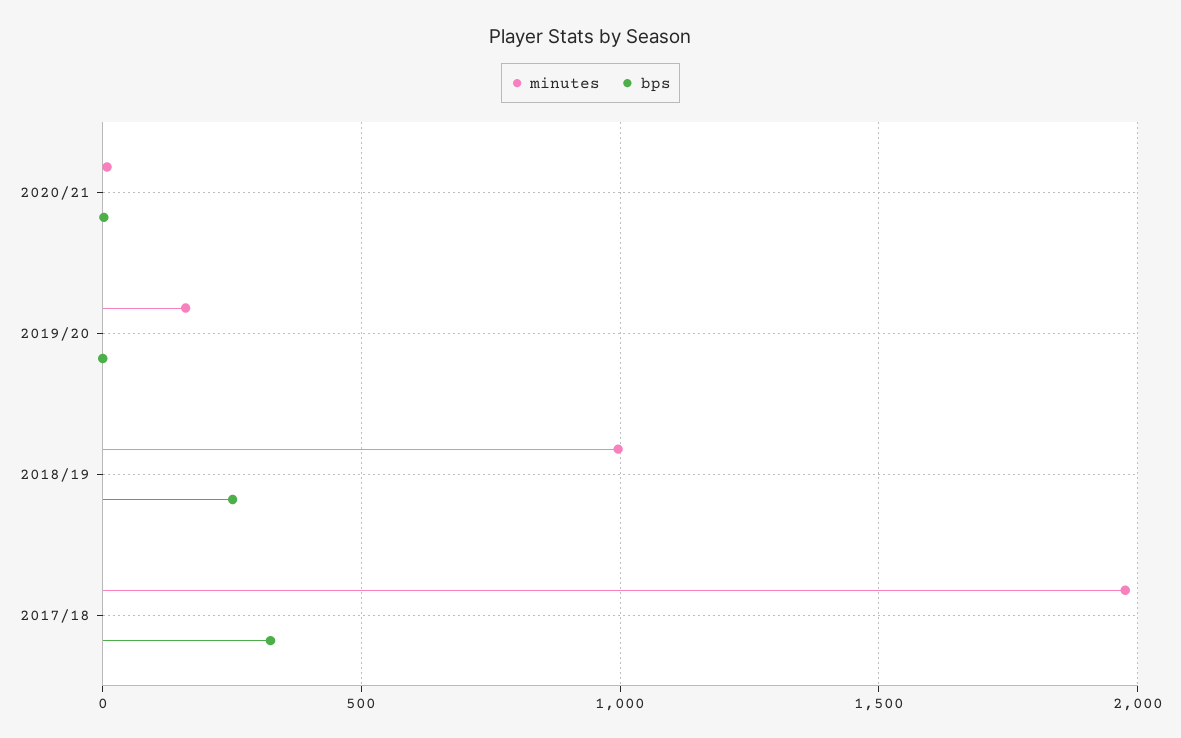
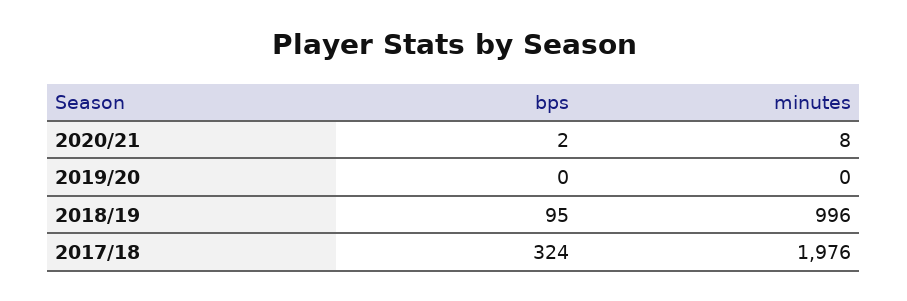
minutes, 2019/20: 150 -> 0
bps, 2018/19: 250 -> 95

